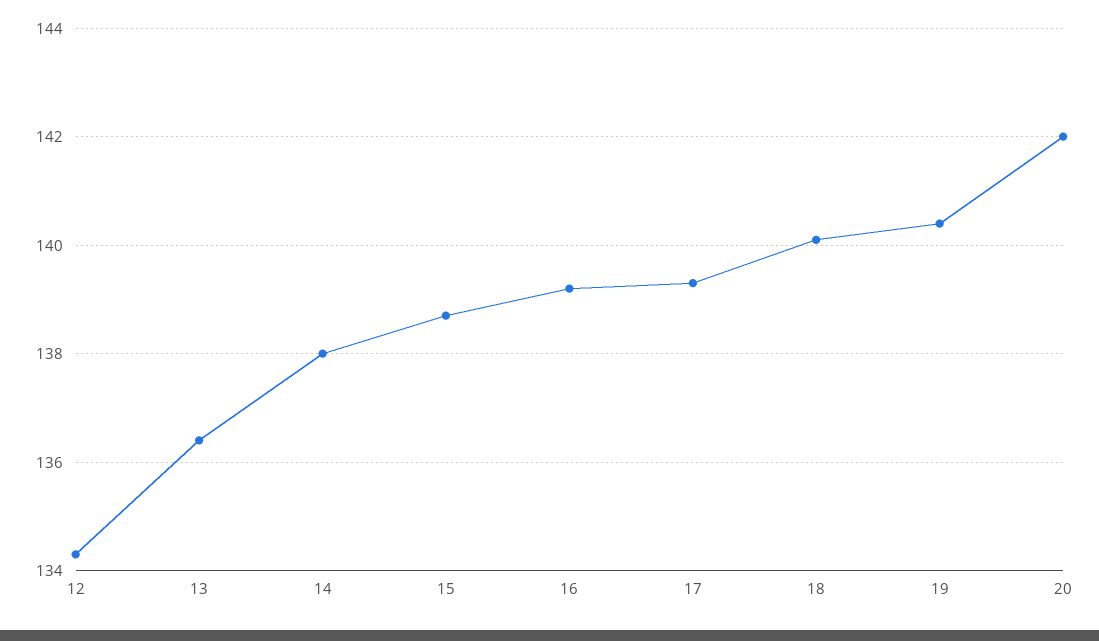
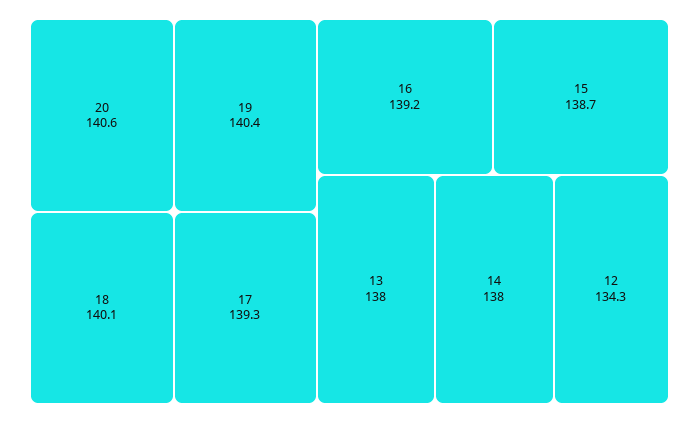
13: 136.5 -> 138
20: 142 -> 140.6

